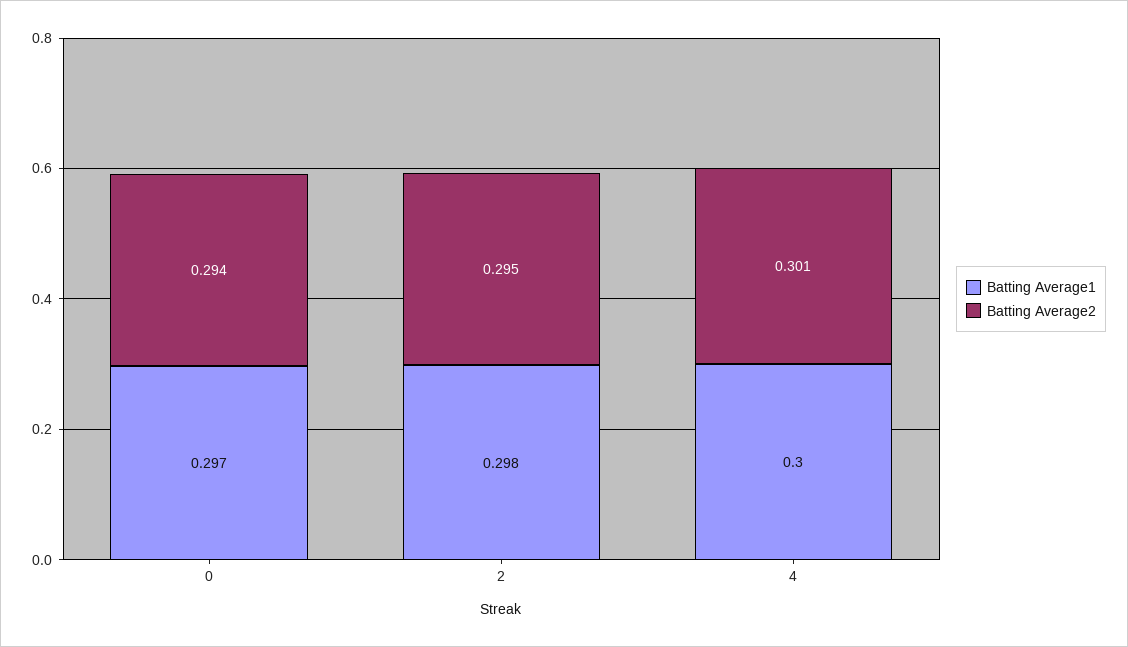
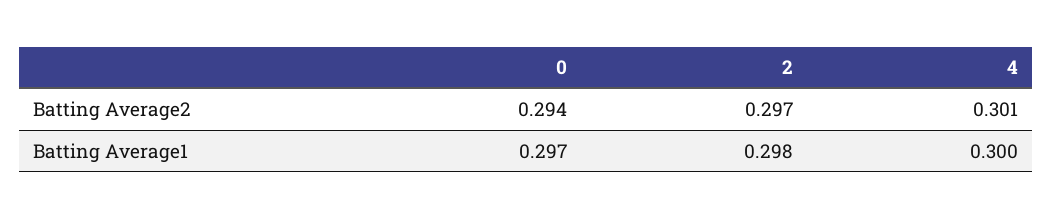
Batting Average2, 2: 0.295 -> 0.297

